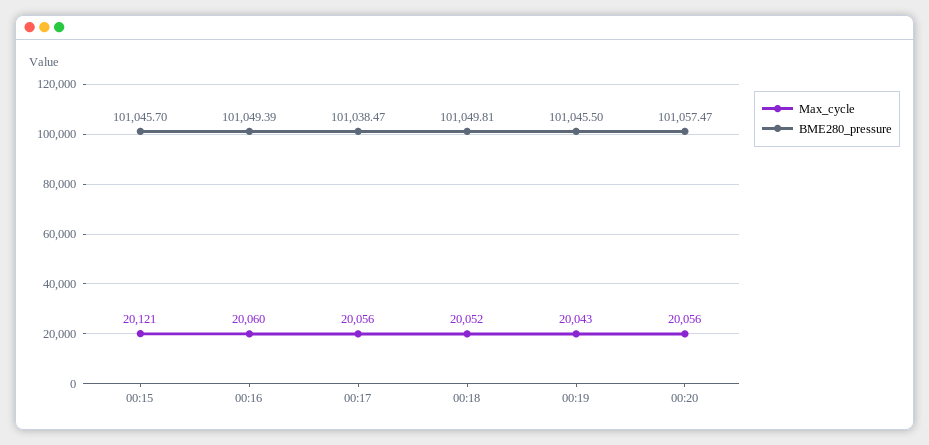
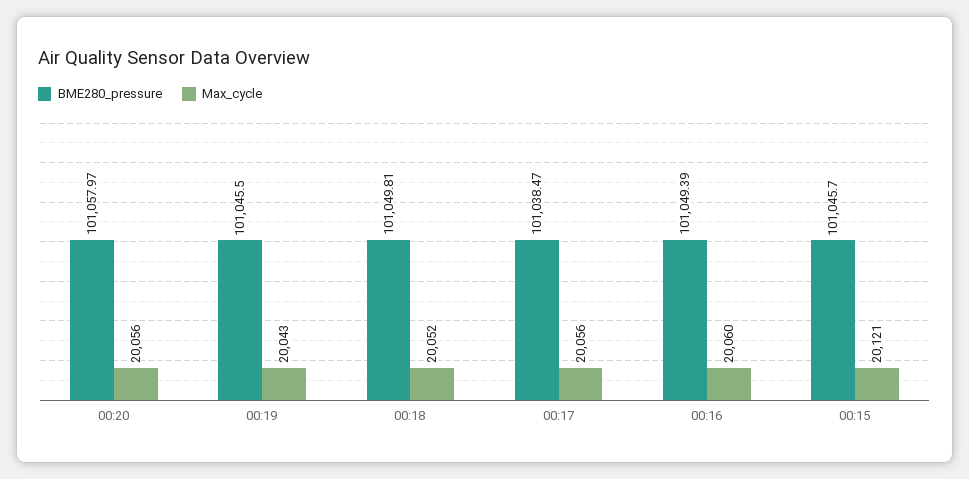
BME280_pressure, 00:20: 101057.47 -> 101057.97

